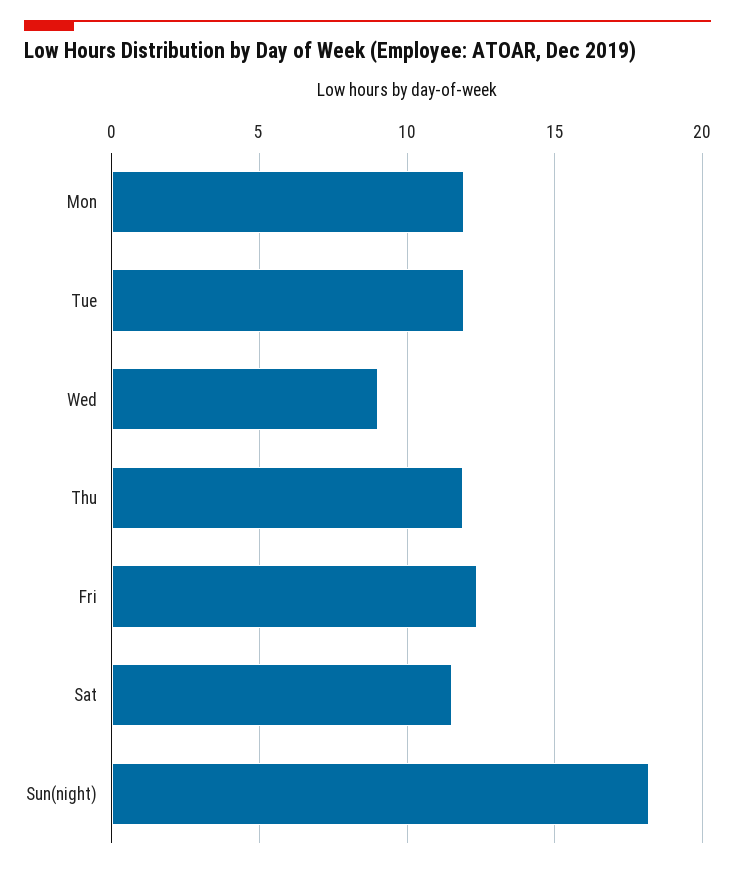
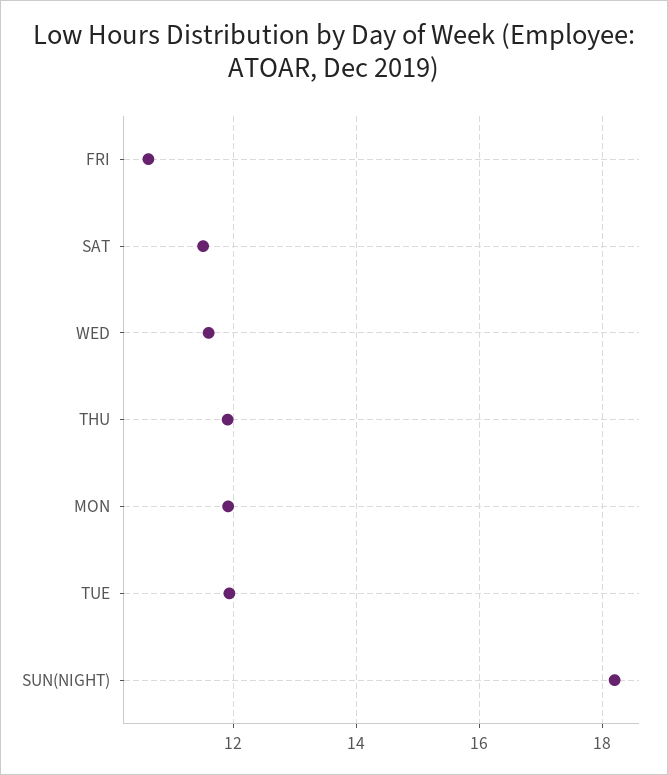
Wed: 9 -> 11.6
Fri: 12.5 -> 10.6

